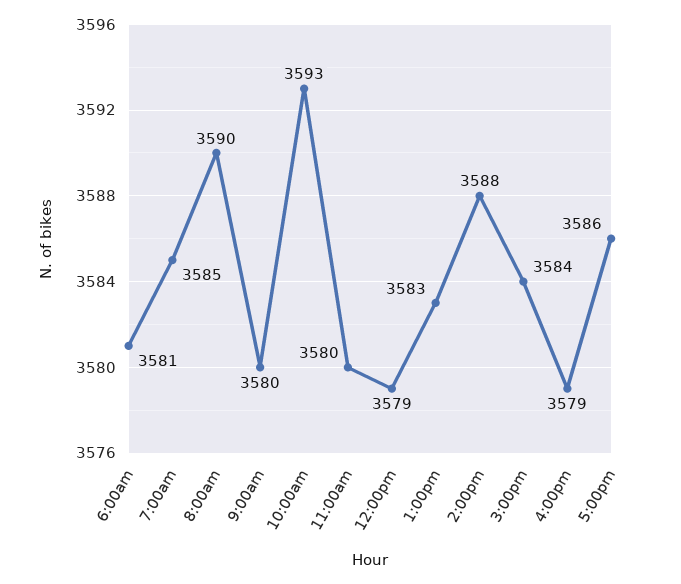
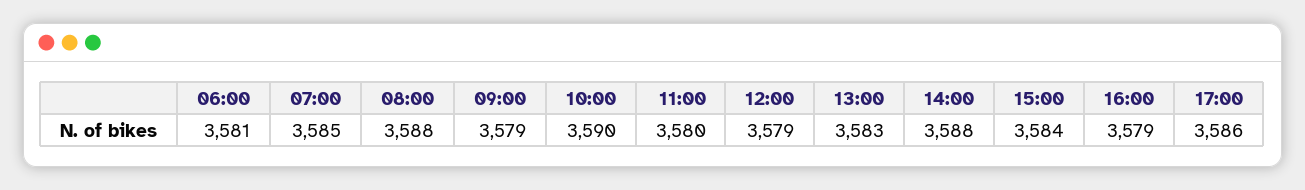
8:00am: 3590 -> 3588
9:00am: 3580 -> 3579
10:00am: 3593 -> 3590

